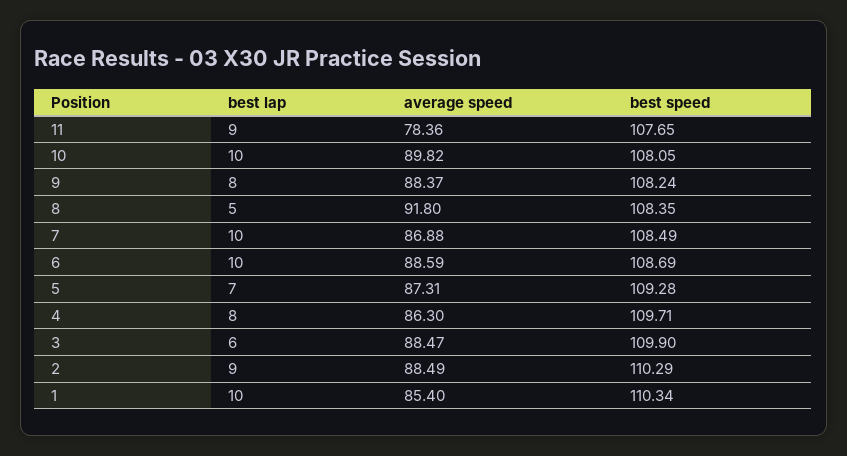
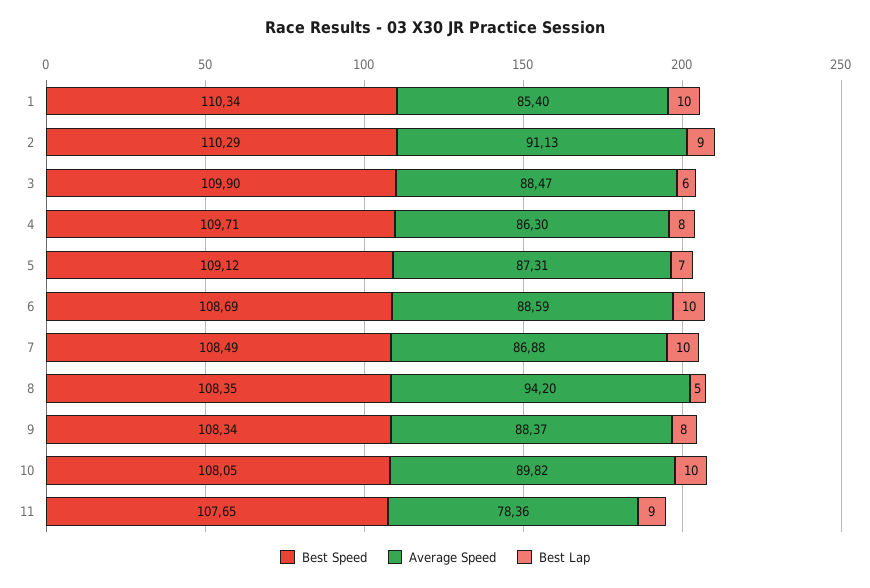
best speed, 9: 108.24 -> 108.34
average speed, 8: 91.8 -> 94.2
best speed, 5: 109.28 -> 109.12
average speed, 2: 88.49 -> 91.13

